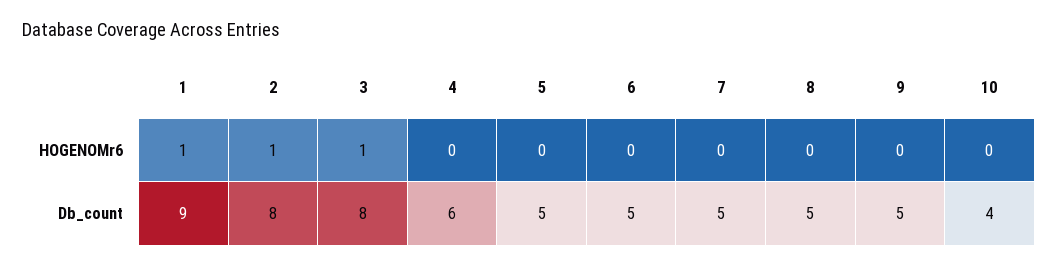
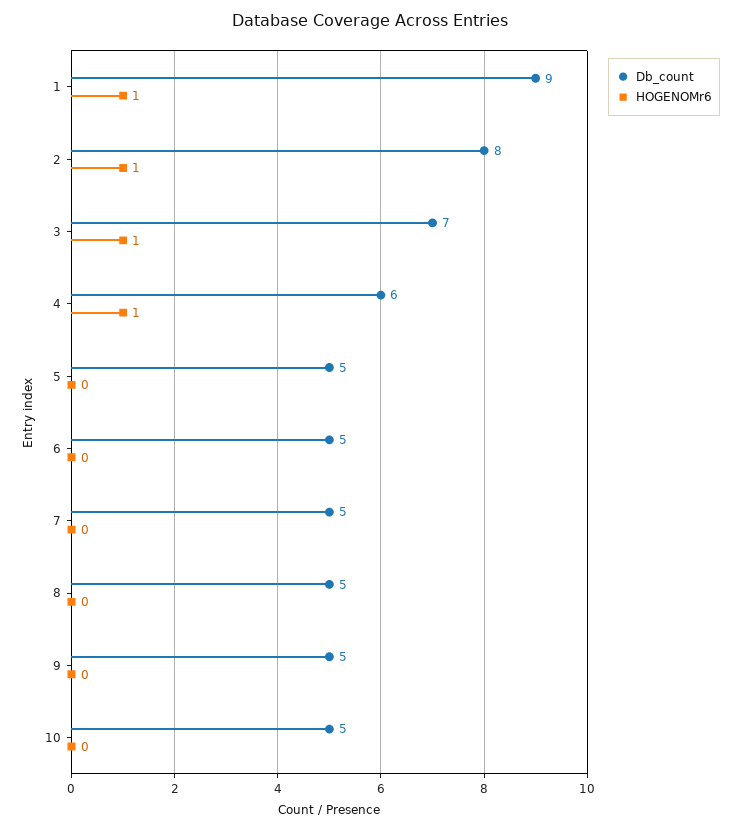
HOGENOMr6, 4: 0 -> 1
Db_count, 3: 8 -> 7
Db_count, 10: 4 -> 5

